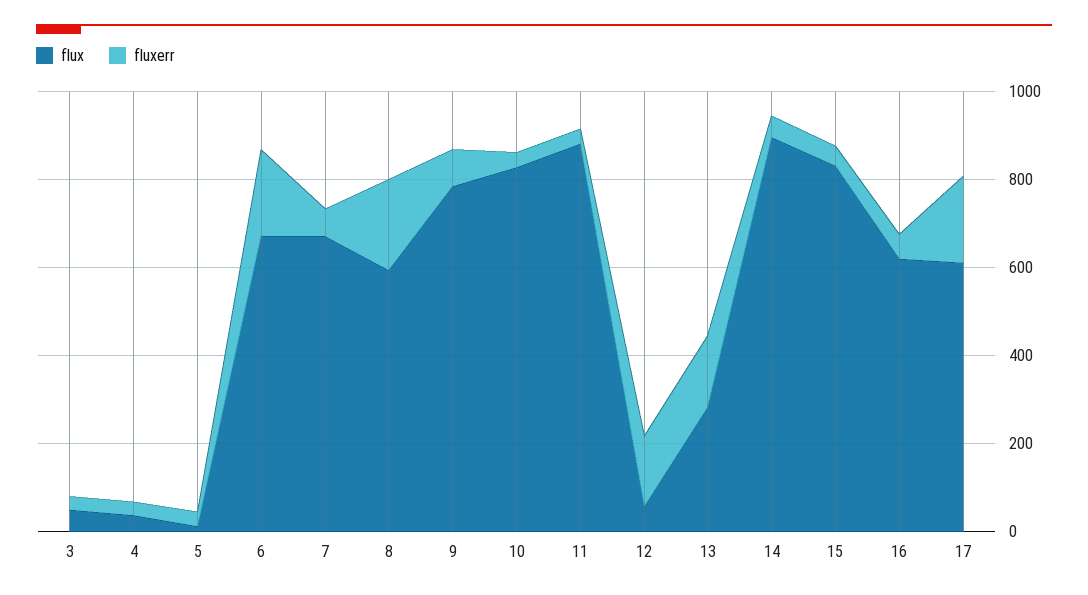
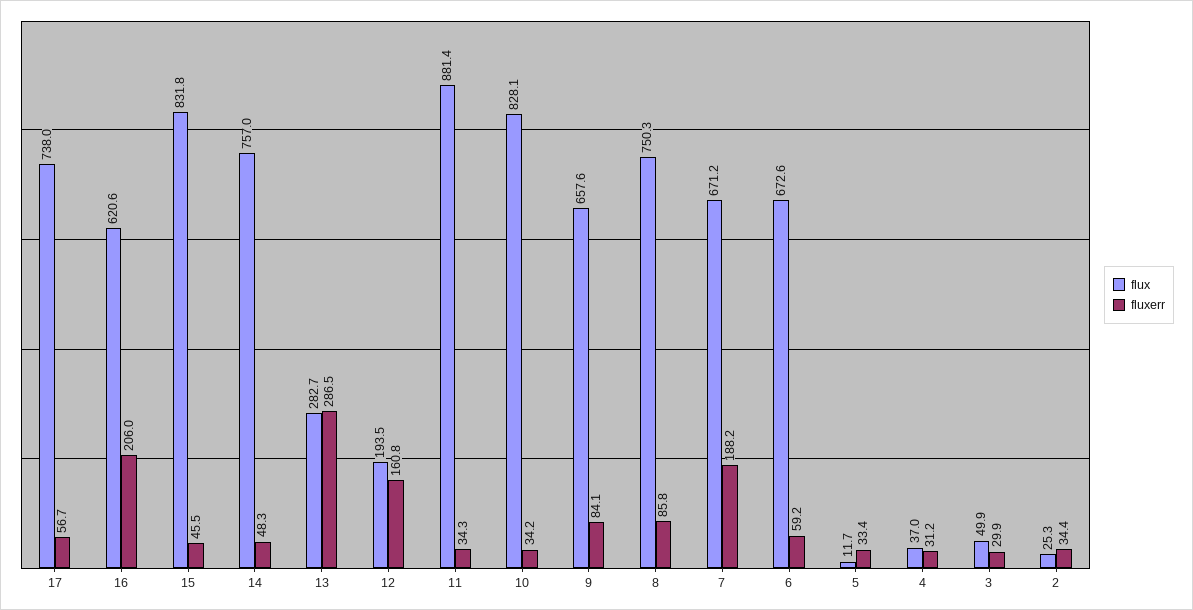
fluxerr, 6: 200 -> 59.2
fluxerr, 7: 50 -> 188.2
flux, 8: 600 -> 750.3
fluxerr, 8: 200 -> 85.8
flux, 9: 800 -> 657.6
flux, 12: 50 -> 193.5
fluxerr, 13: 150 -> 286.5
flux, 14: 900 -> 757
fluxerr, 16: 50 -> 206
flux, 17: 600 -> 738
fluxerr, 17: 200 -> 56.7
flux, 2: none -> 25.3
fluxerr, 2: none -> 34.4

